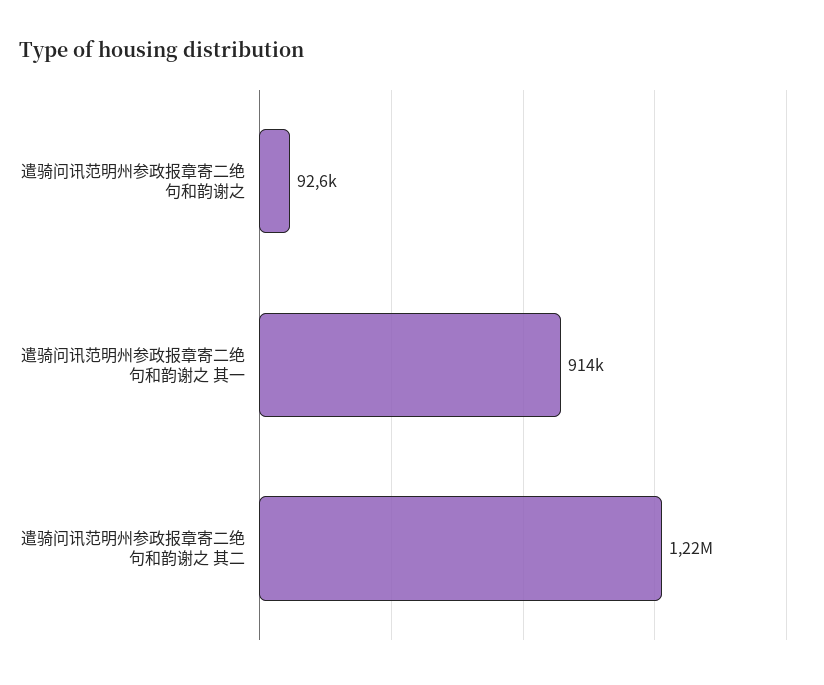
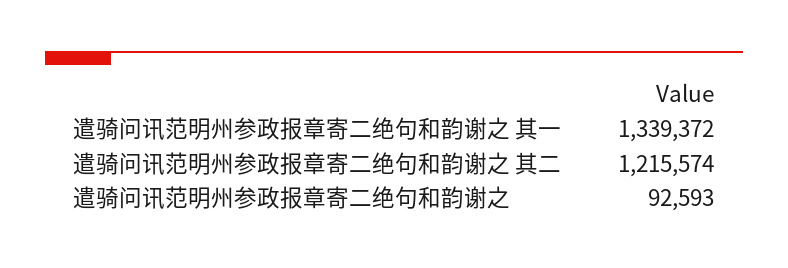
遣骑问讯范明州参政报章寄二绝句和韵谢之 其一: 914000 -> 1339372

